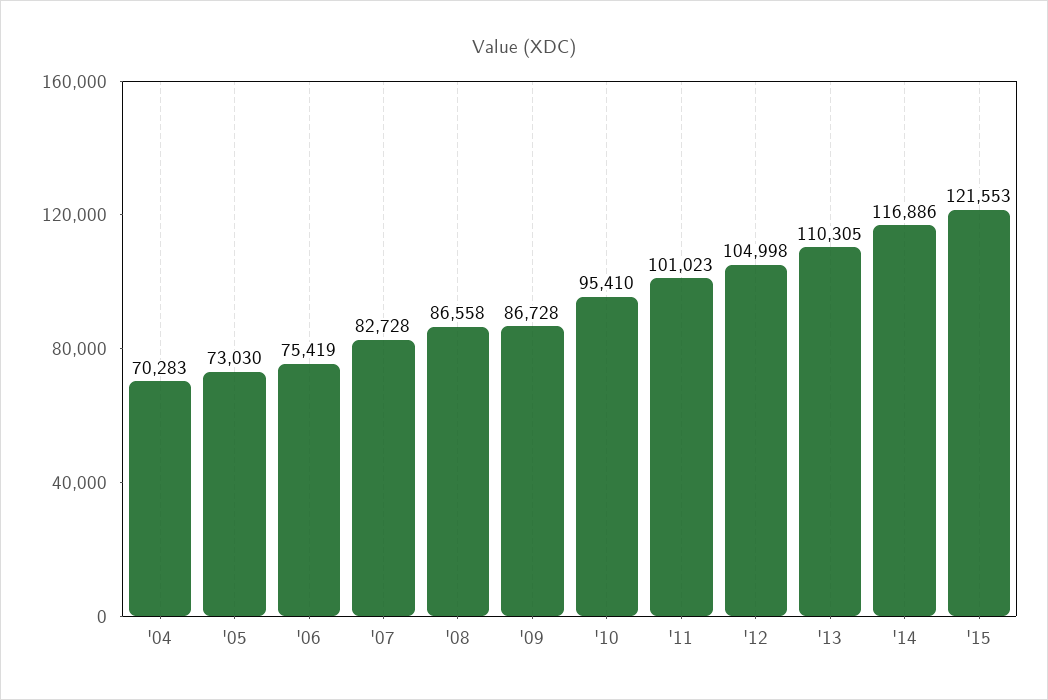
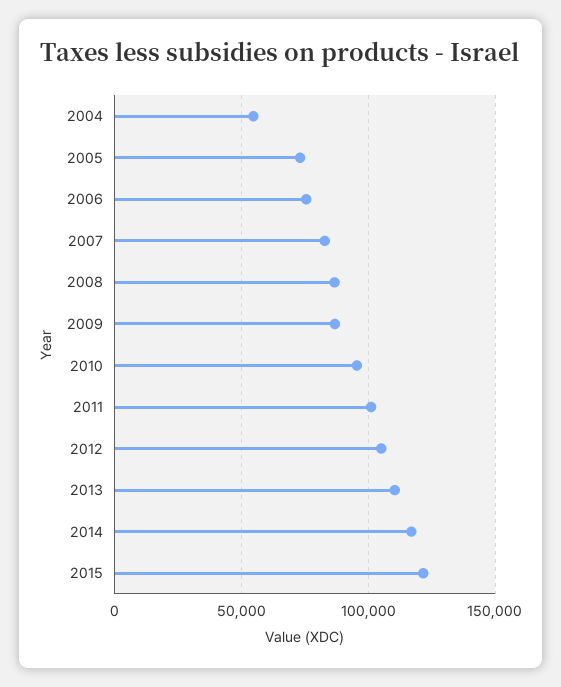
'04: 70283 -> 55000

